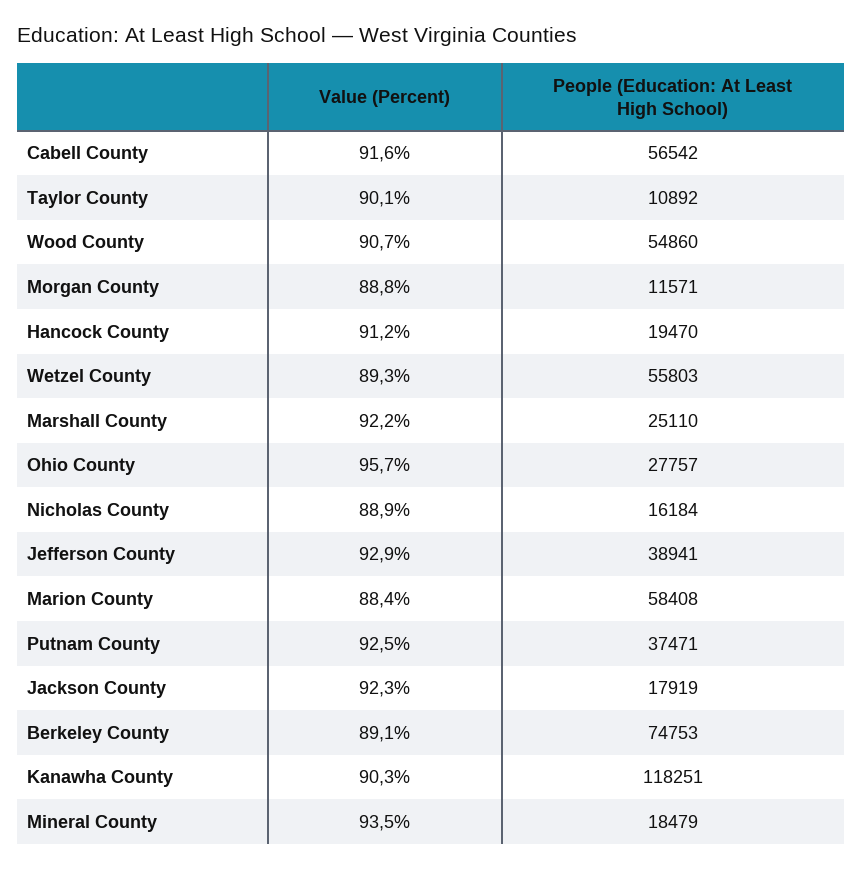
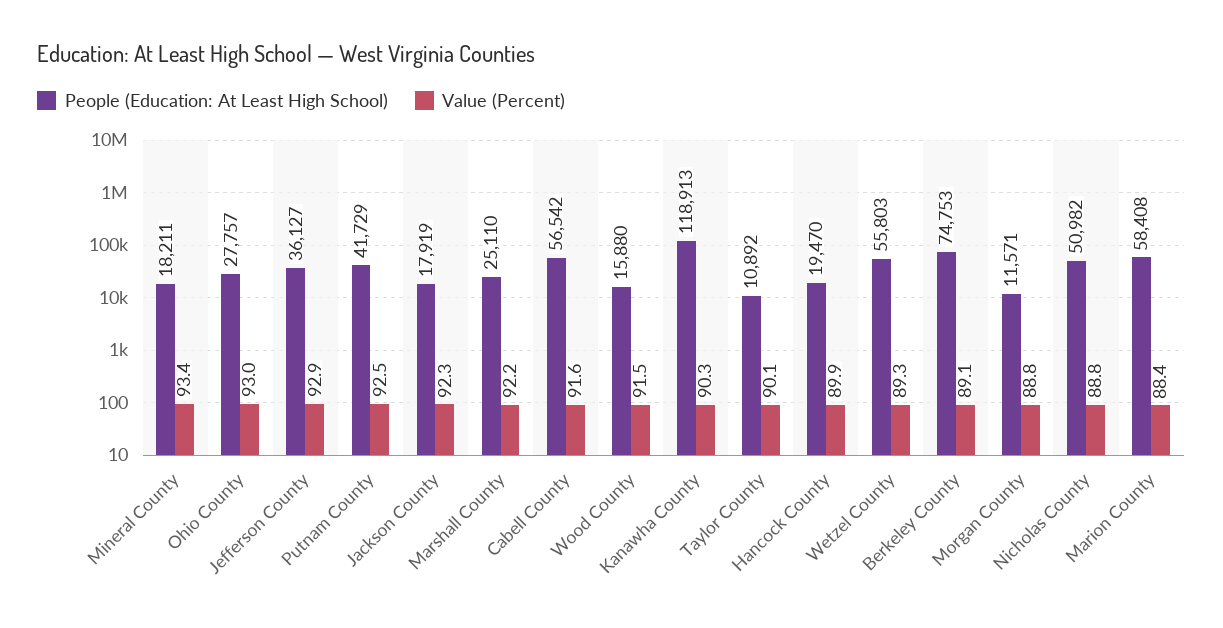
Value (Percent), Wood County: 90.7 -> 91.5
People (Education: At Least High School), Wood County: 54860 -> 15880
Value (Percent), Hancock County: 91.2 -> 89.9
Value (Percent), Ohio County: 95.7 -> 93
Value (Percent), Nicholas County: 88.9 -> 88.8
People (Education: At Least High School), Nicholas County: 16184 -> 50982
People (Education: At Least High School), Jefferson County: 38941 -> 36127
People (Education: At Least High School), Putnam County: 37471 -> 41729
People (Education: At Least High School), Kanawha County: 118251 -> 118913
Value (Percent), Mineral County: 93.5 -> 93.4
People (Education: At Least High School), Mineral County: 18479 -> 18211

